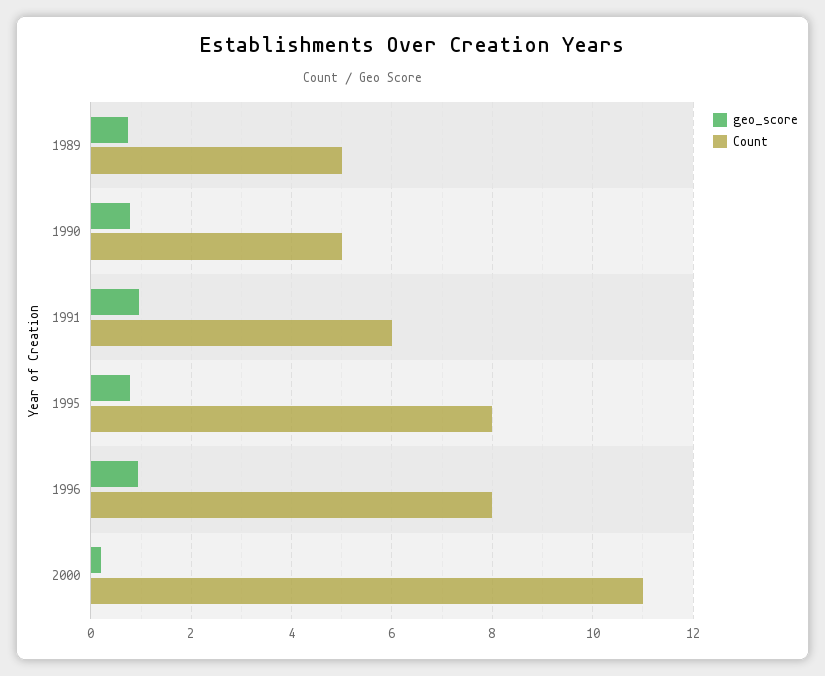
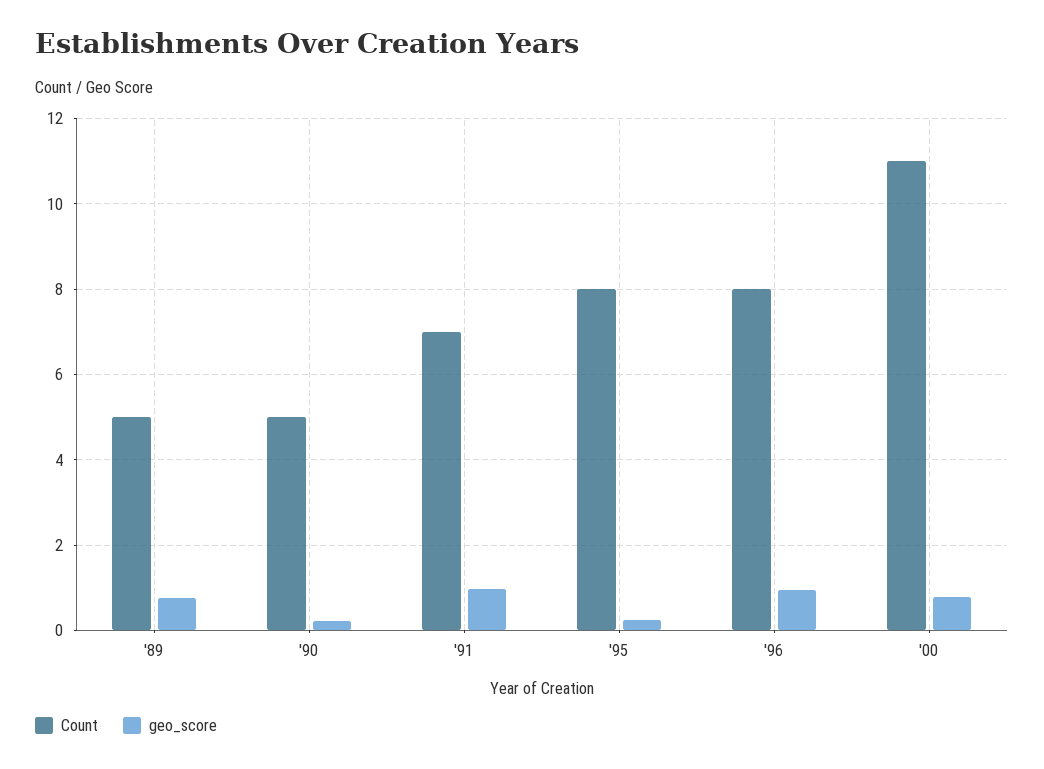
geo_score, 1990: 0.8 -> 0.2
Count, 1991: 6 -> 7
geo_score, 1995: 0.8 -> 0.2
geo_score, 2000: 0.2 -> 0.8

